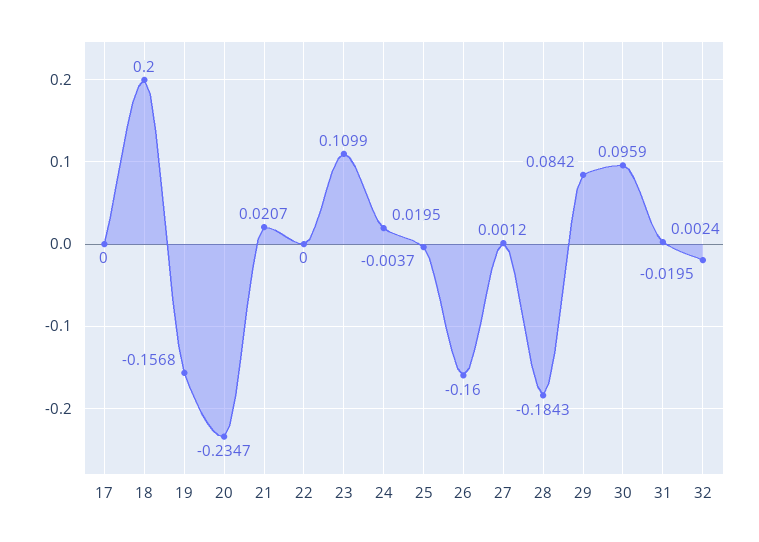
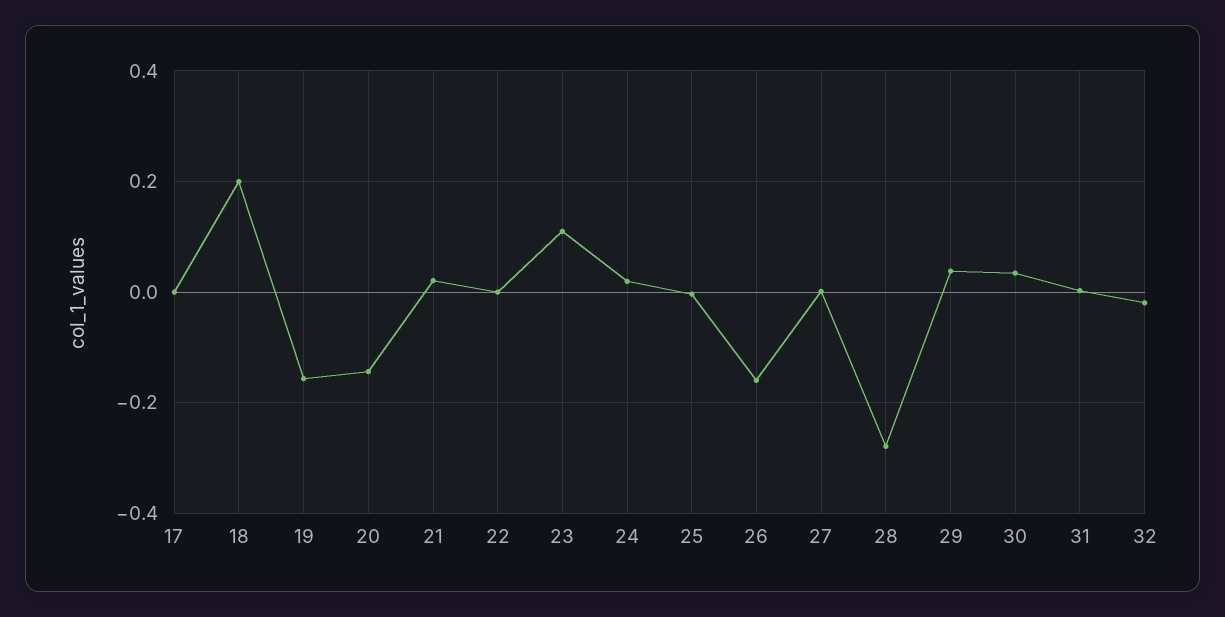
20: -0.2347 -> -0.14
28: -0.1843 -> -0.28
29: 0.0842 -> 0.04
30: 0.0959 -> 0.04

